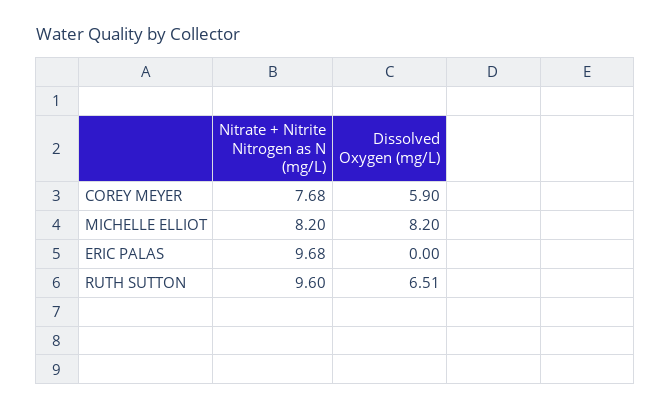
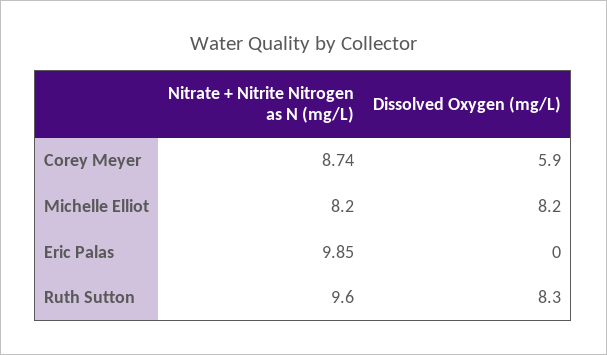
Nitrate + Nitrite Nitrogen as N (mg/L), COREY MEYER: 7.68 -> 8.74
Nitrate + Nitrite Nitrogen as N (mg/L), ERIC PALAS: 9.68 -> 9.85
Dissolved Oxygen (mg/L), RUTH SUTTON: 6.51 -> 8.3

